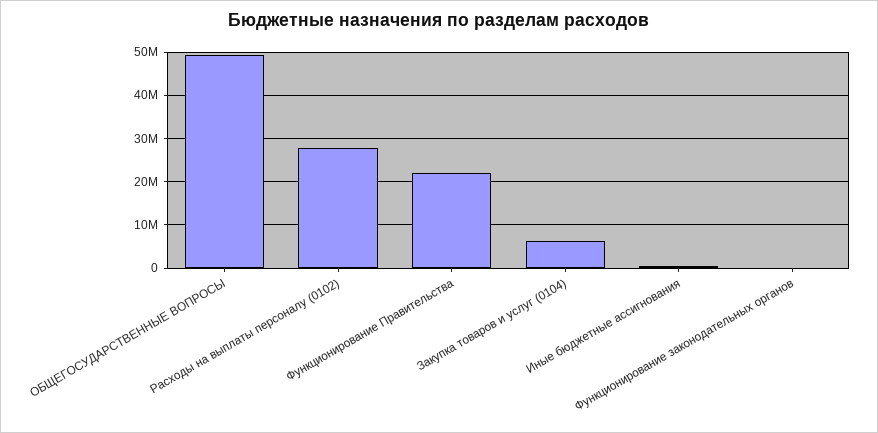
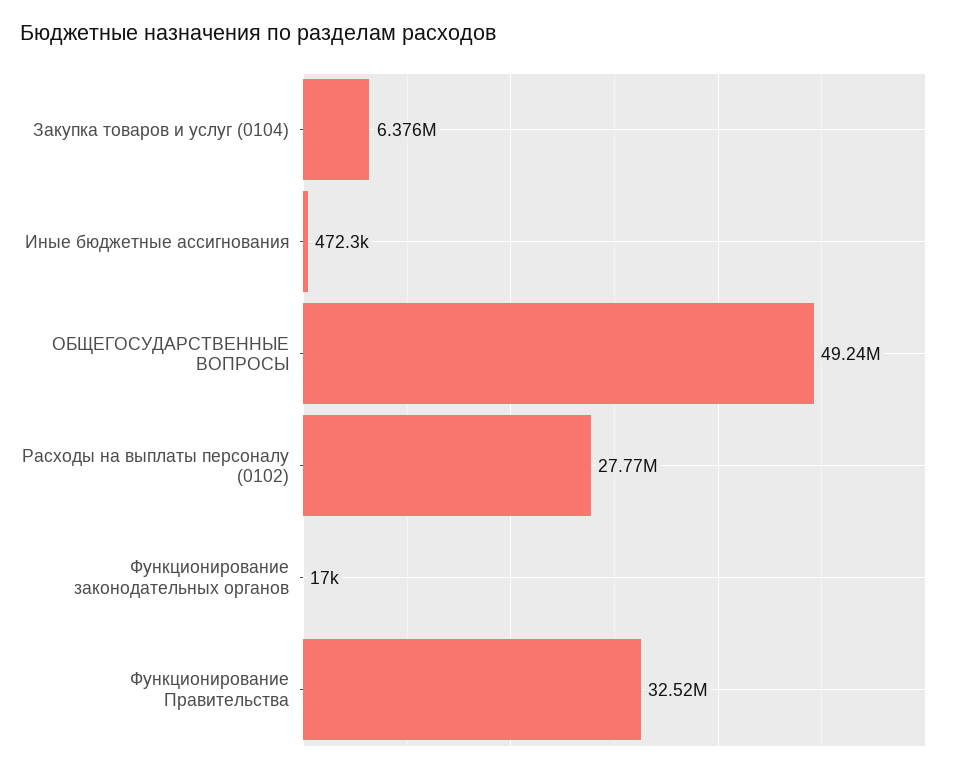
Функционирование Правительства: 22000000 -> 32520000

